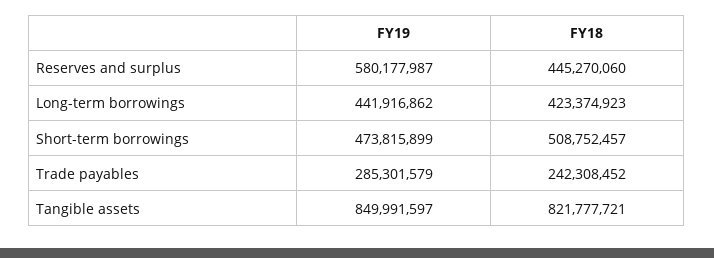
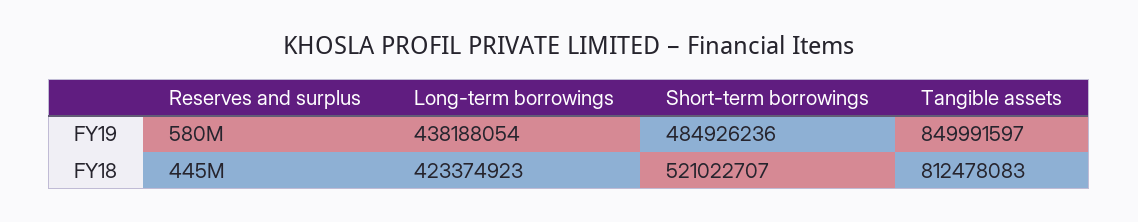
FY19, Long-term borrowings: 441916862 -> 438188054
FY19, Short-term borrowings: 473815899 -> 484926236
FY18, Short-term borrowings: 508752457 -> 521022707
FY19, Trade payables: 285301579 -> none
FY18, Trade payables: 242308452 -> none
FY18, Tangible assets: 821777721 -> 812478083

